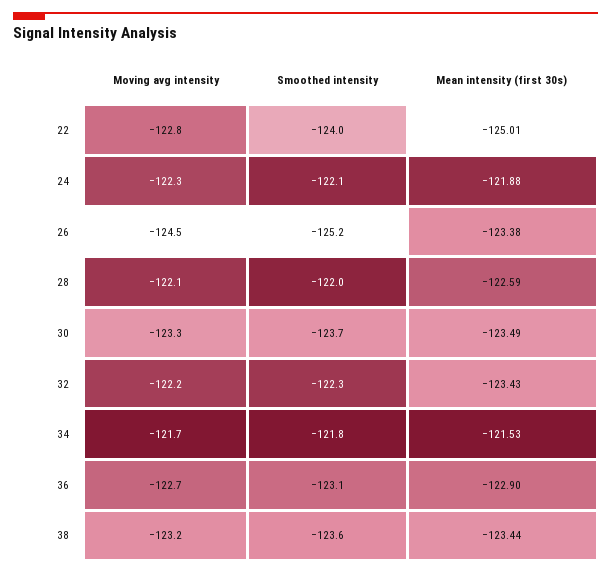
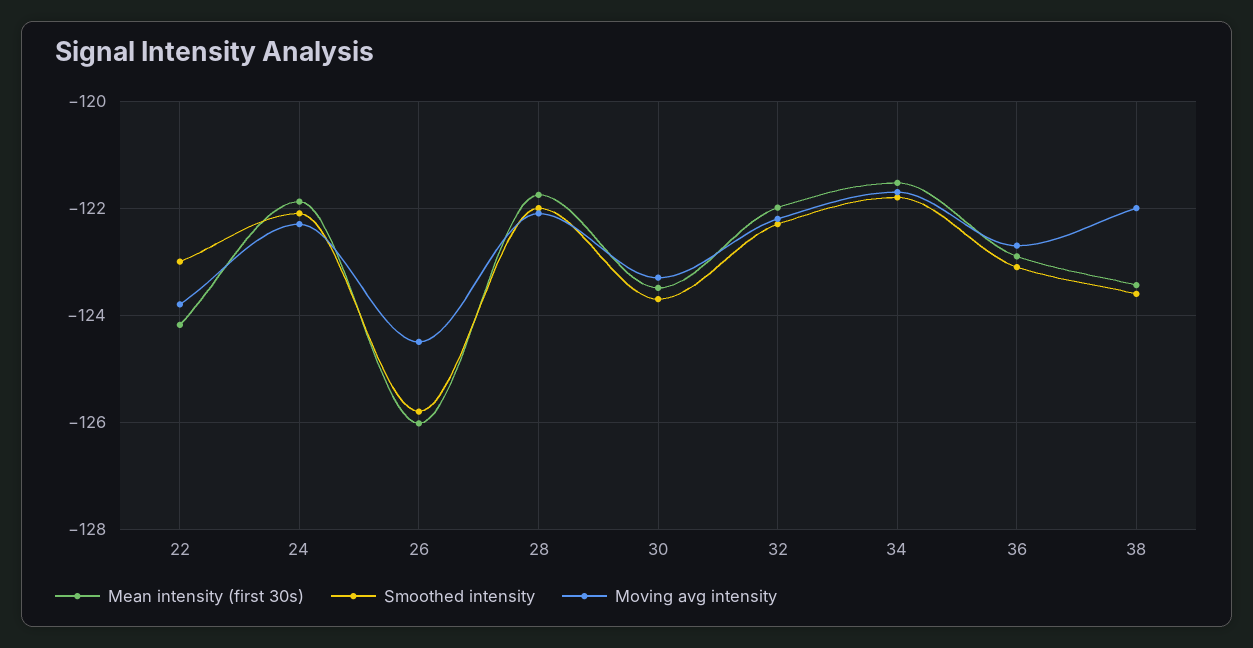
Moving avg intensity, 22: -122.8 -> -123.8
Smoothed intensity, 22: -124 -> -123
Mean intensity (first 30s), 22: -125.01 -> -124.2
Smoothed intensity, 26: -125.2 -> -125.8
Mean intensity (first 30s), 26: -123.38 -> -126
Mean intensity (first 30s), 28: -122.59 -> -121.8
Mean intensity (first 30s), 32: -123.43 -> -122
Moving avg intensity, 38: -123.2 -> -122

